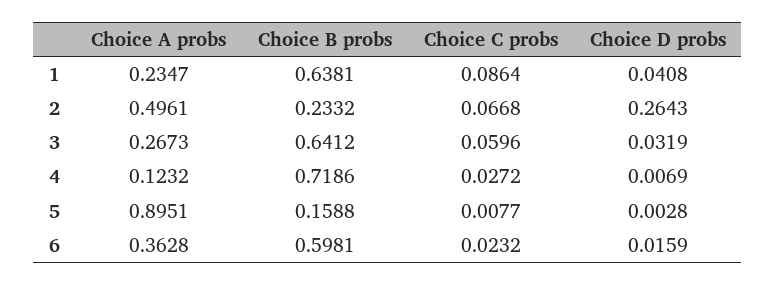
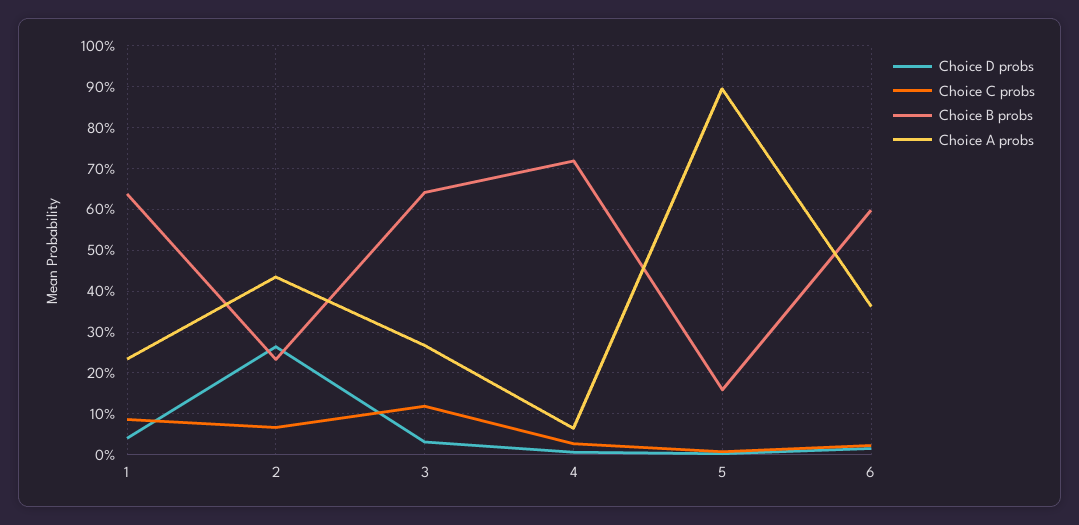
Choice A probs, 2: 0.4961 -> 0.44
Choice C probs, 3: 0.0596 -> 0.12
Choice A probs, 4: 0.1232 -> 0.06

